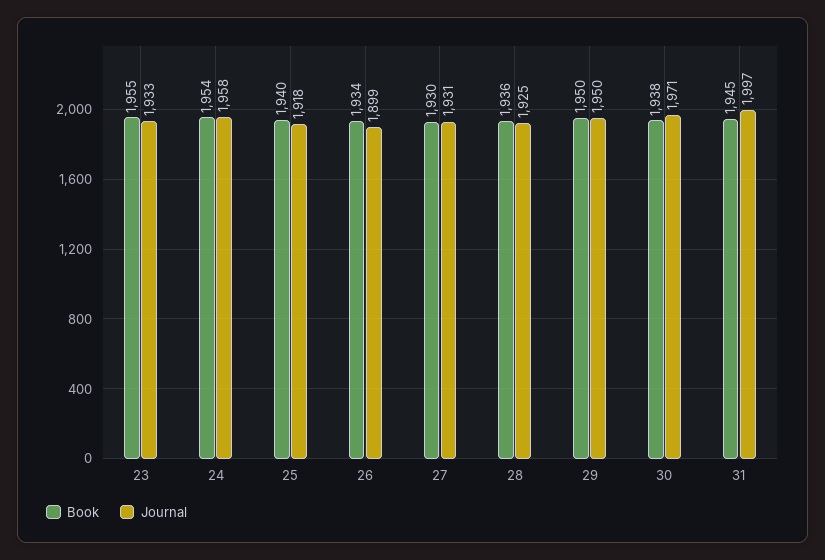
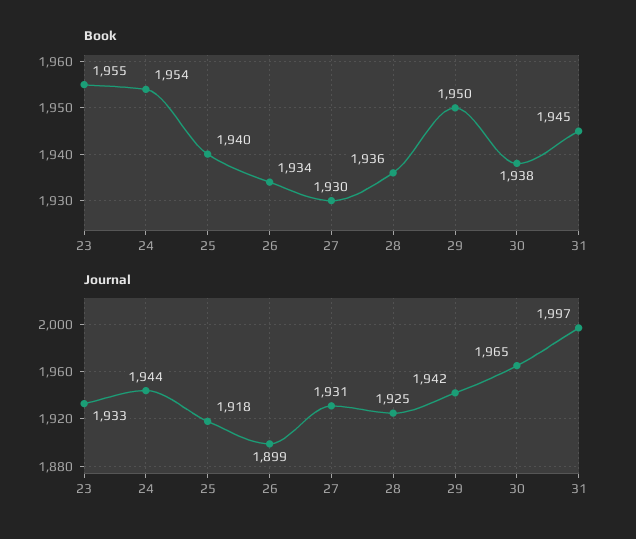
Journal, 24: 1958 -> 1944
Journal, 29: 1950 -> 1942
Journal, 30: 1971 -> 1965

